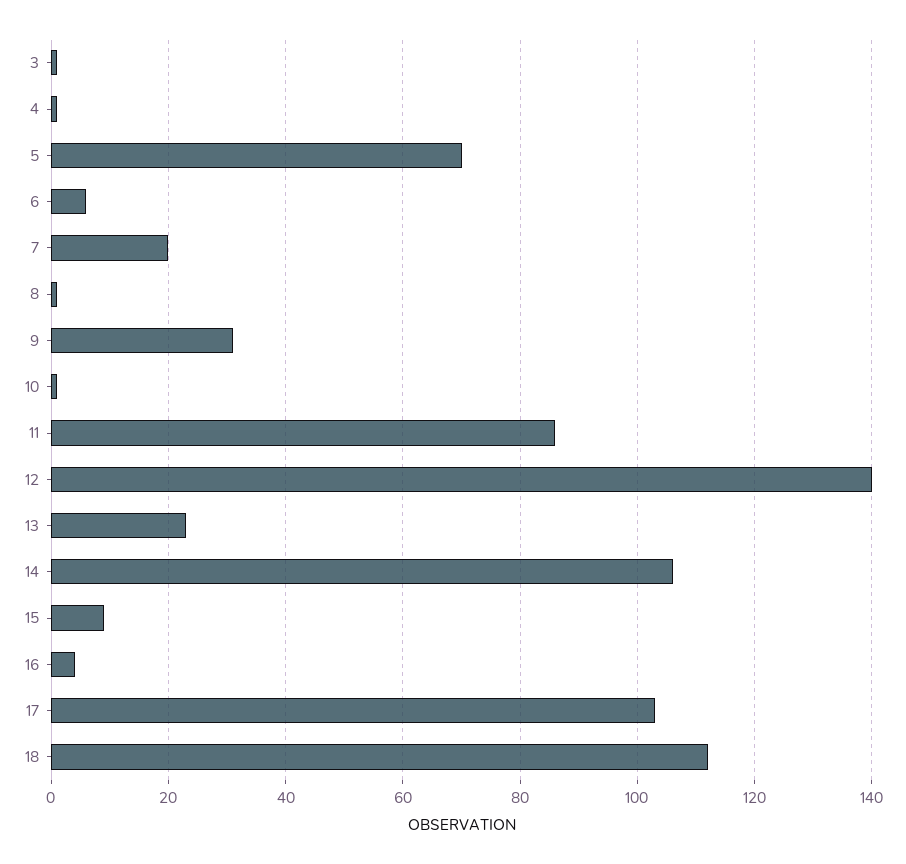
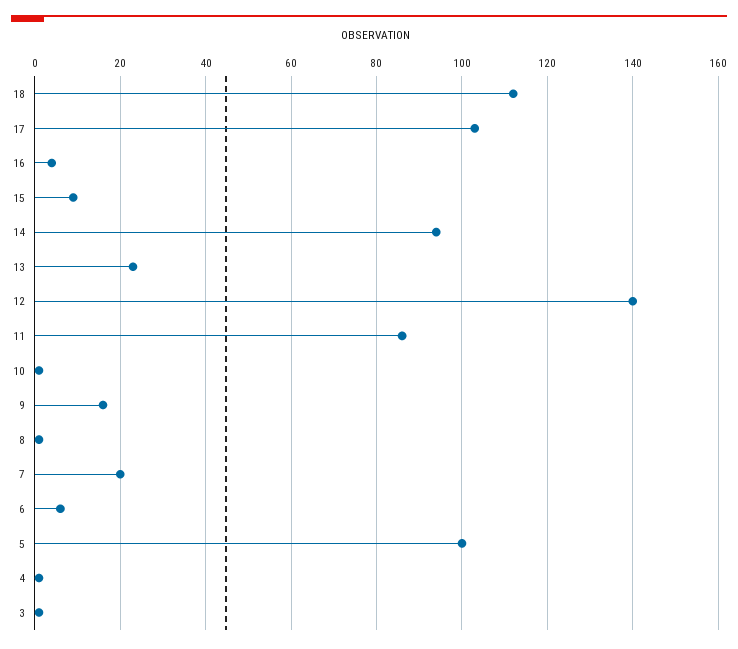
5: 70 -> 100
9: 30 -> 15
14: 105 -> 95

